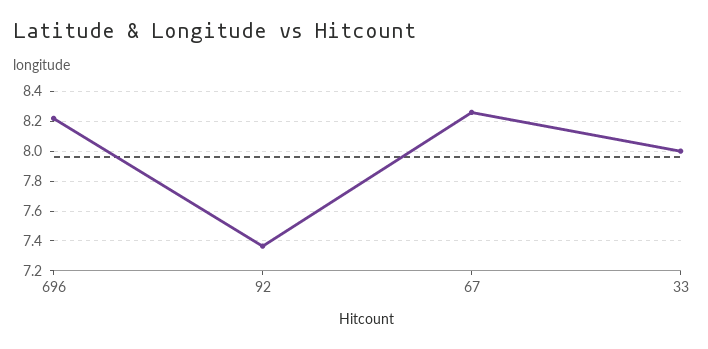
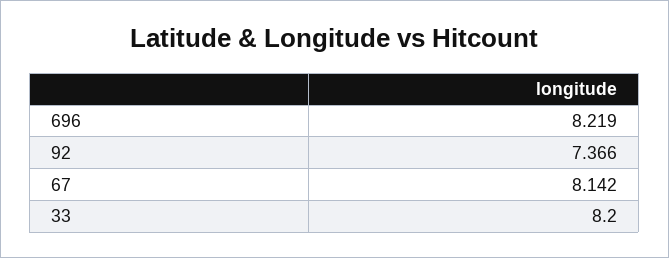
67: 8.25 -> 8.142
33: 8 -> 8.2

